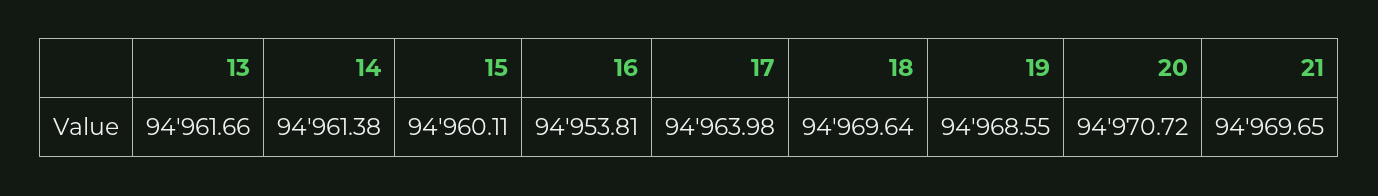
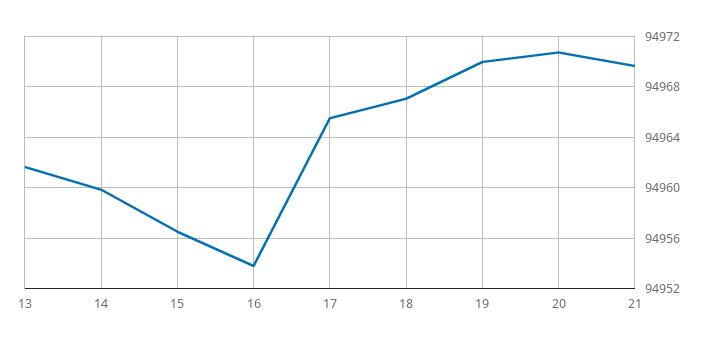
14: 94961.38 -> 94960
15: 94960.11 -> 94956.5
17: 94963.98 -> 94965.5
18: 94969.64 -> 94967
19: 94968.55 -> 94970

